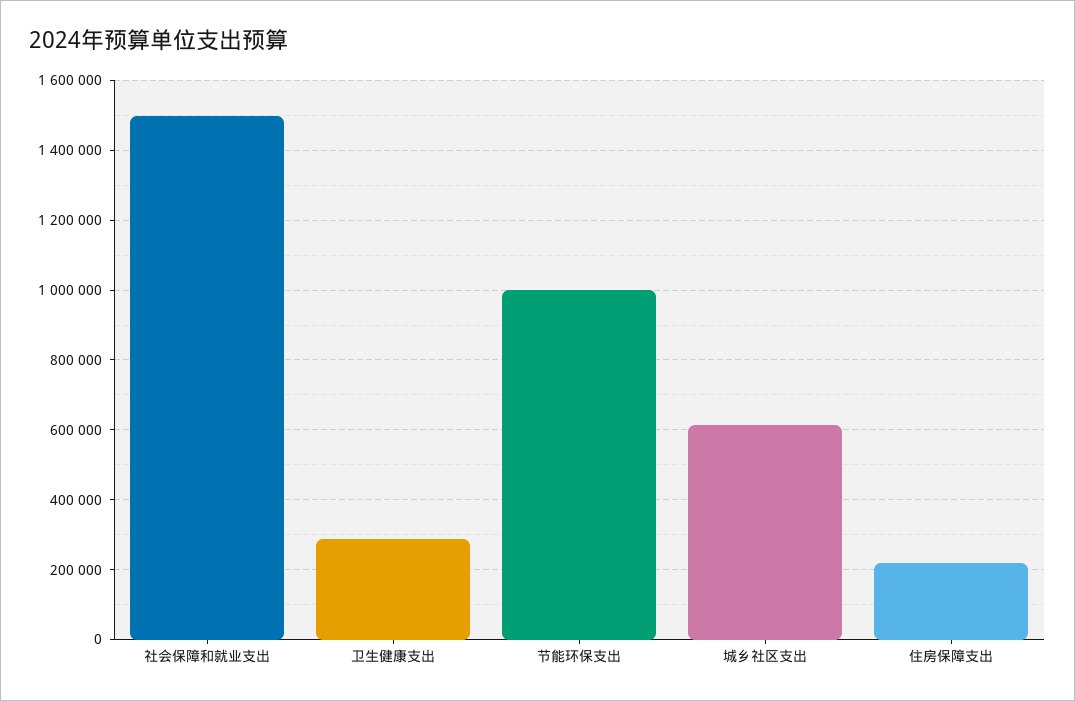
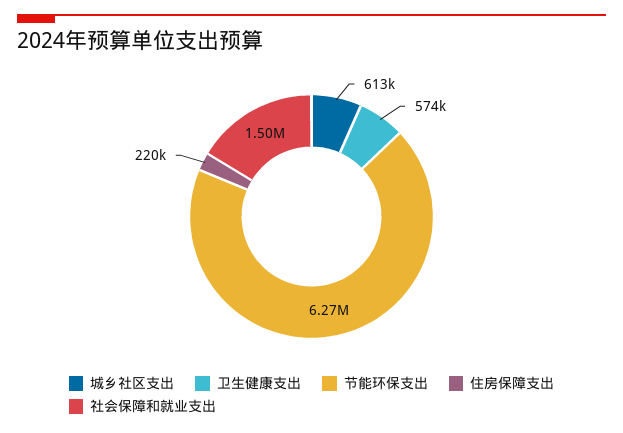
卫生健康支出: 280000 -> 574000
节能环保支出: 1000000 -> 6270000

